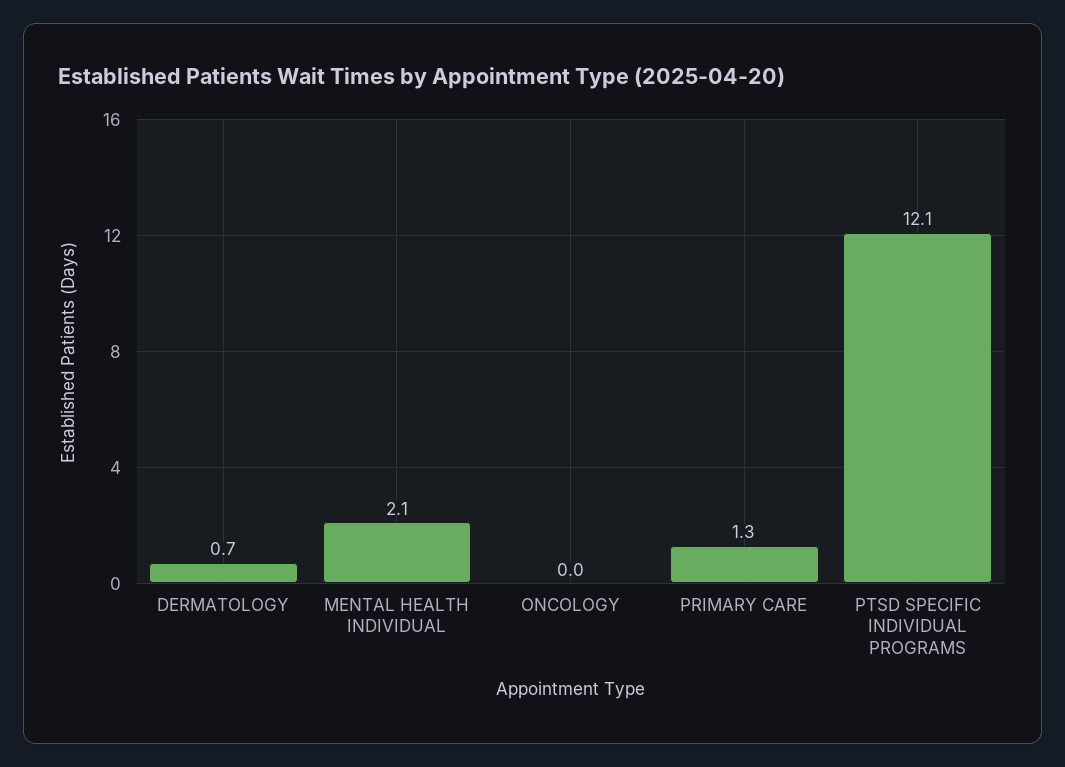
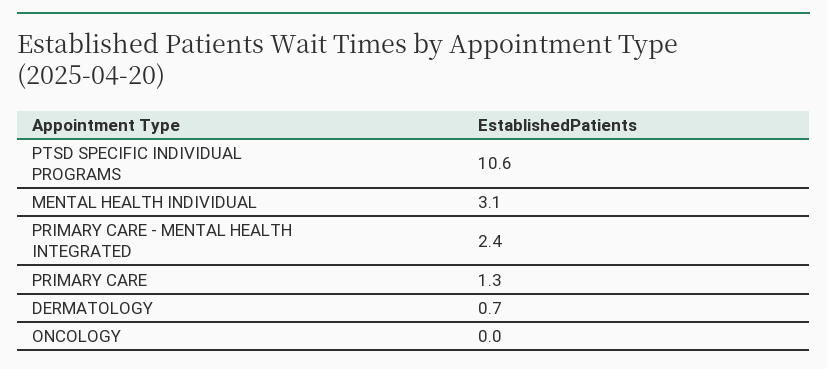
MENTAL HEALTH INDIVIDUAL: 2.1 -> 3.1
PTSD SPECIFIC INDIVIDUAL PROGRAMS: 12.1 -> 10.6
PRIMARY CARE - MENTAL HEALTH INTEGRATED: none -> 2.4

